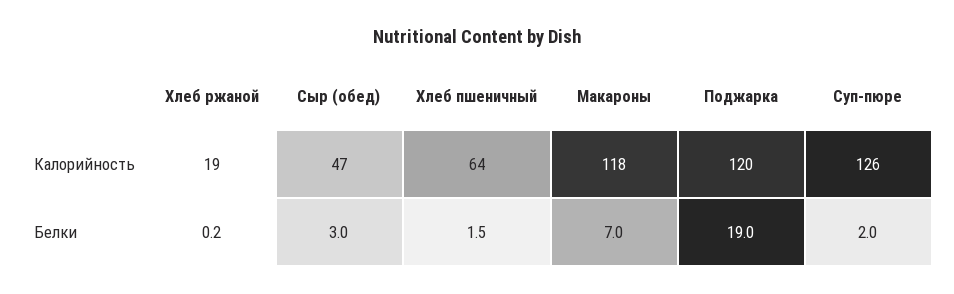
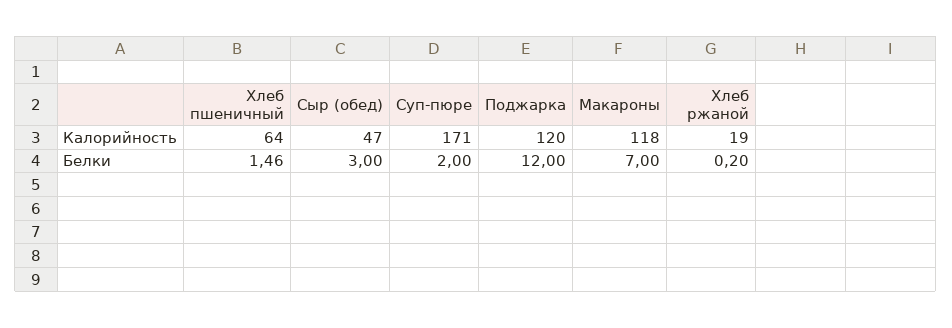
Суп-пюре, Калорийность: 126 -> 171
Поджарка, Белки: 19 -> 12

